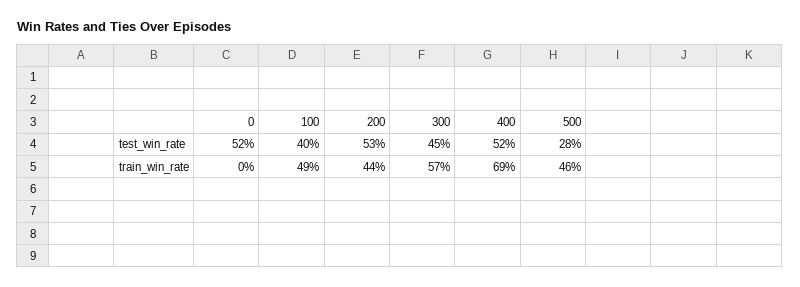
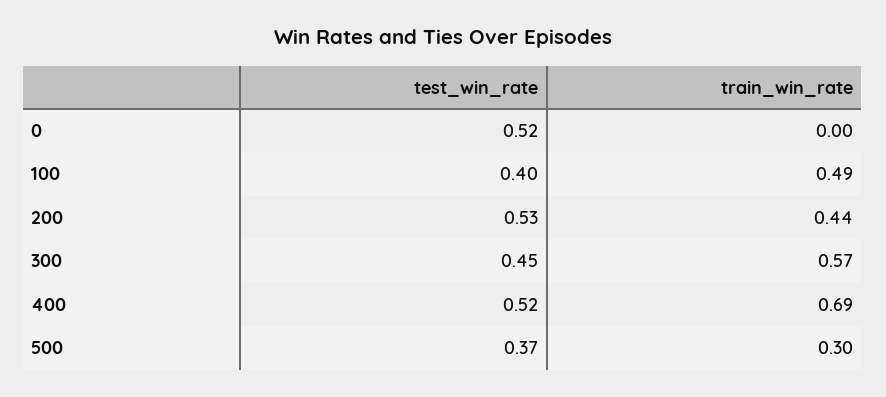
500, test_win_rate: 0.28 -> 0.37
500, train_win_rate: 0.46 -> 0.3

